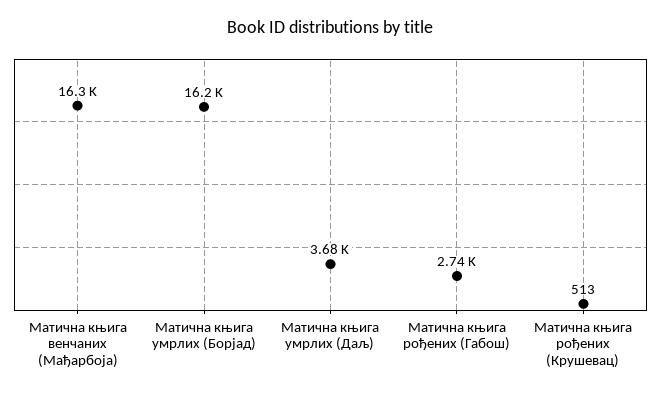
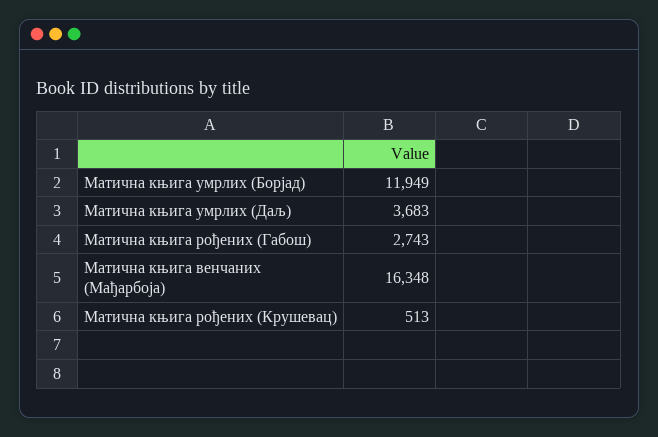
Матична књига умрлих (Борјад): 16200 -> 11949

